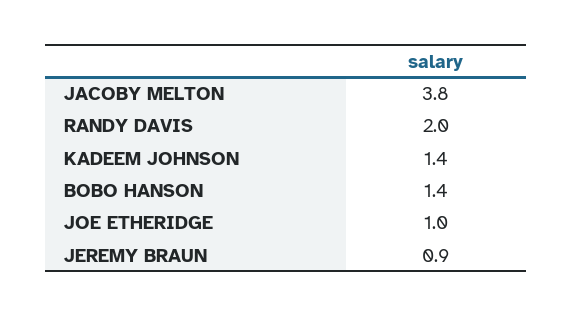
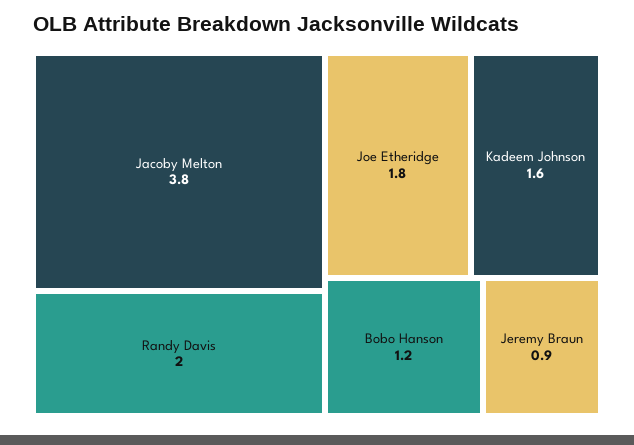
KADEEM JOHNSON: 1.4 -> 1.6
BOBO HANSON: 1.4 -> 1.2
JOE ETHERIDGE: 1 -> 1.8

